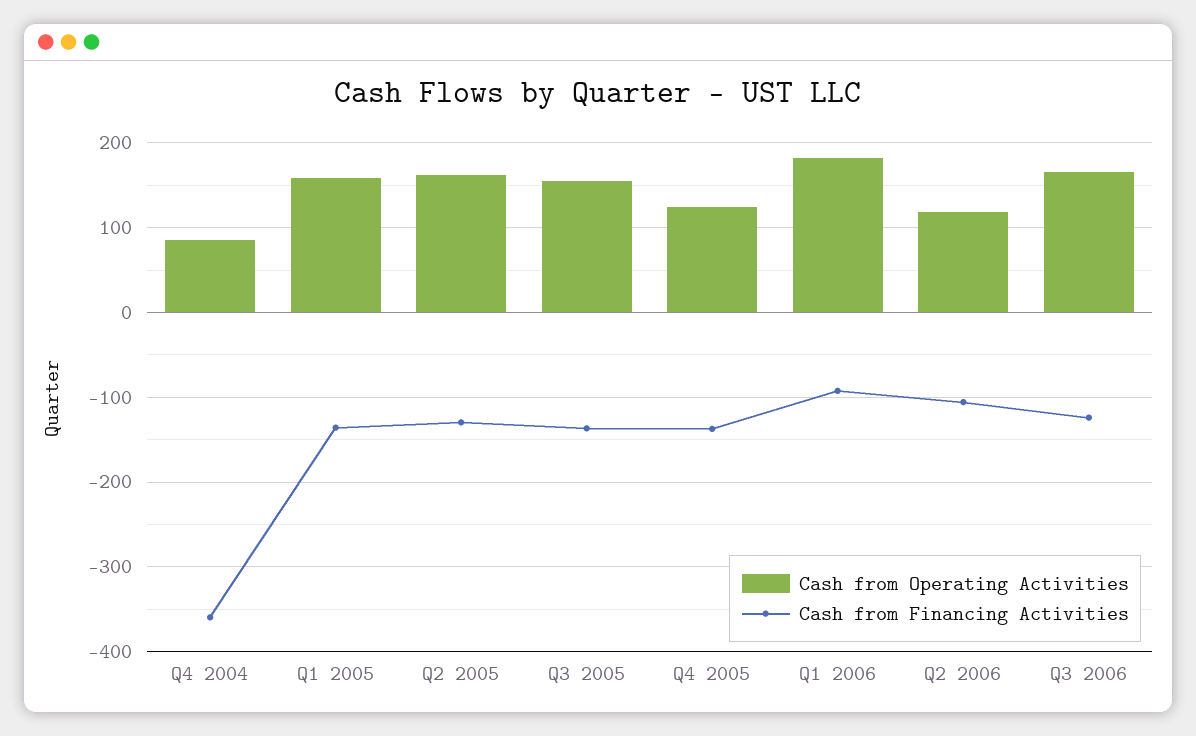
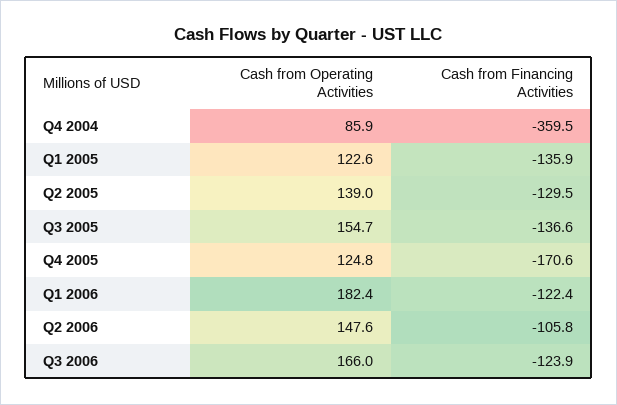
Cash from Operating Activities, Q1 2005: 160 -> 122.6
Cash from Operating Activities, Q2 2005: 160 -> 139
Cash from Financing Activities, Q4 2005: -140 -> -170.6
Cash from Financing Activities, Q1 2006: -90 -> -122.4
Cash from Operating Activities, Q2 2006: 120 -> 147.6

